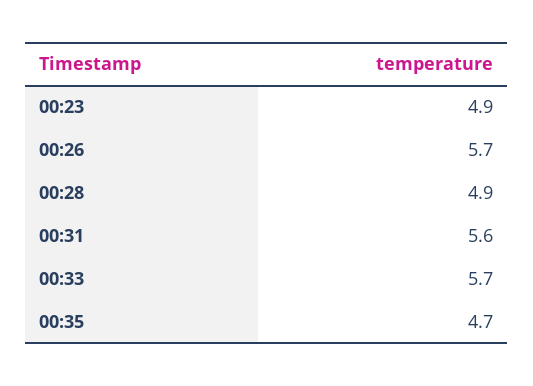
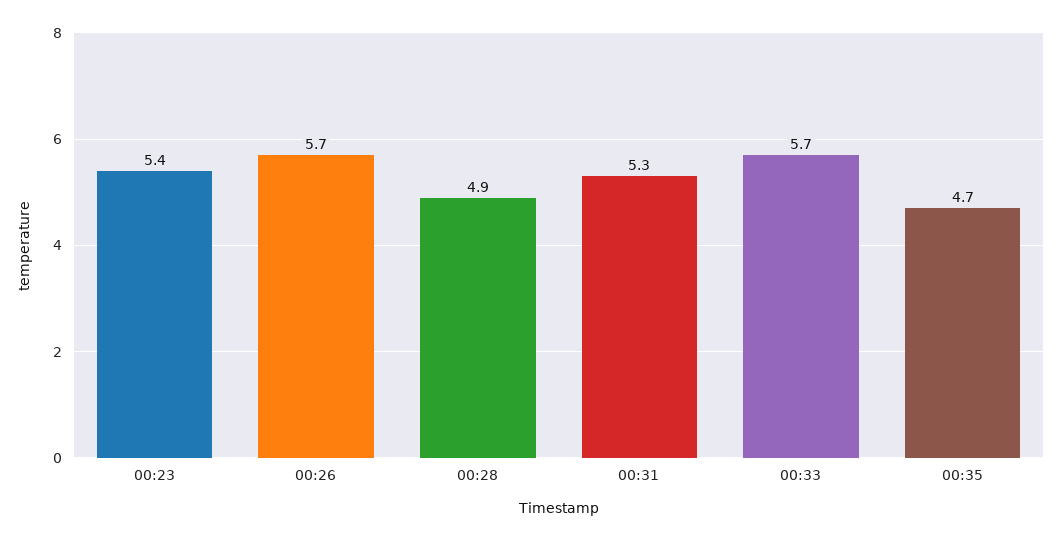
00:23: 4.9 -> 5.4
00:31: 5.6 -> 5.3

